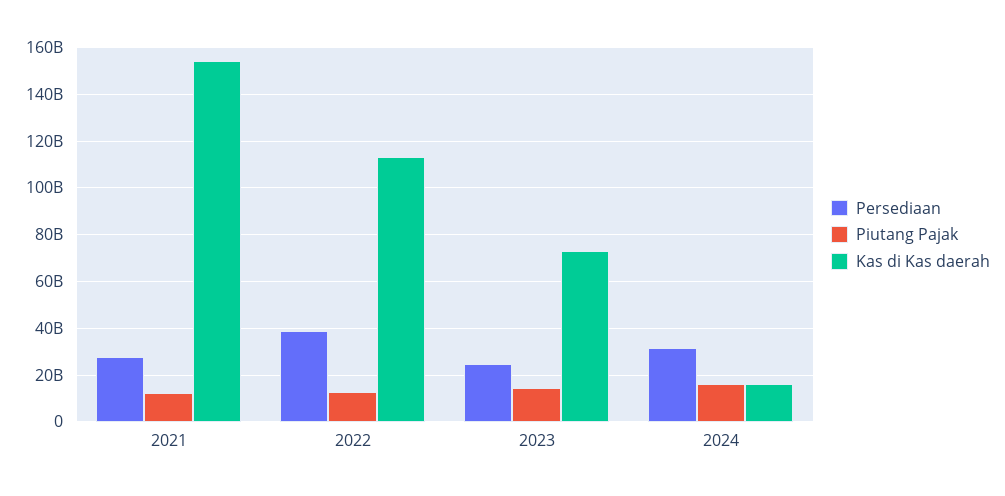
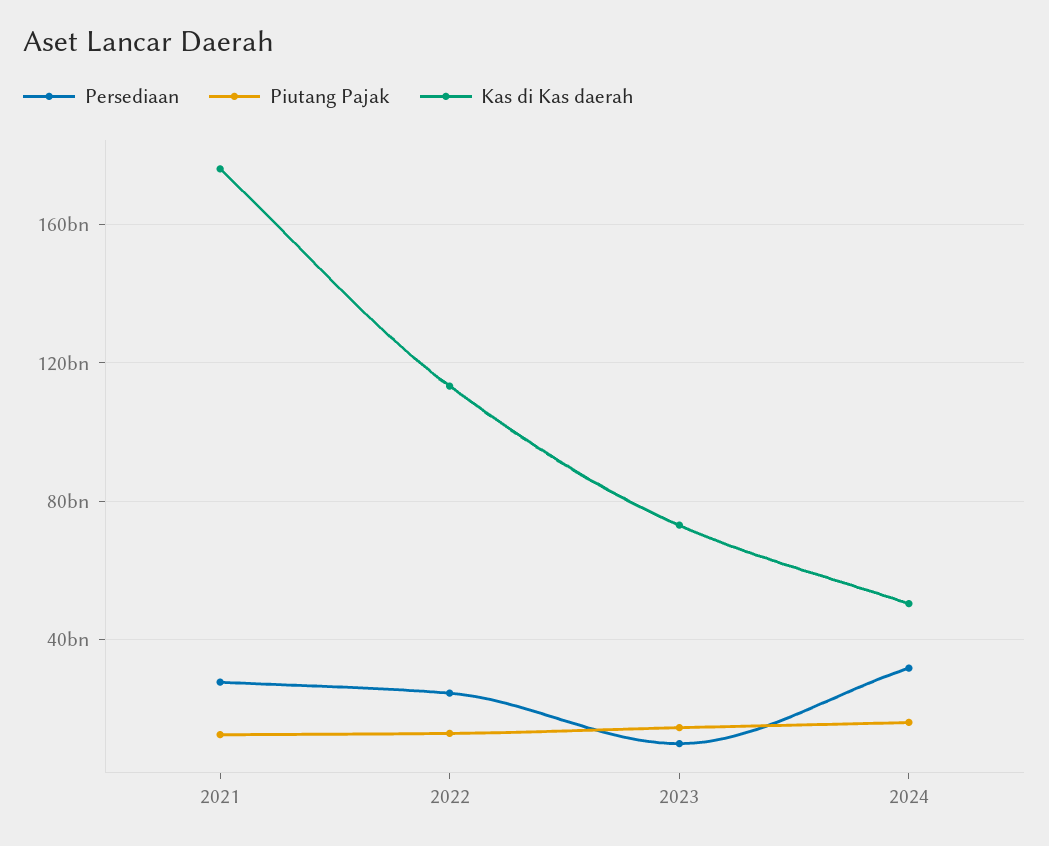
Kas di Kas daerah, 2021: 155000000000 -> 175000000000
Persediaan, 2022: 40000000000 -> 25000000000
Persediaan, 2023: 25000000000 -> 10000000000
Kas di Kas daerah, 2024: 15000000000 -> 50000000000

